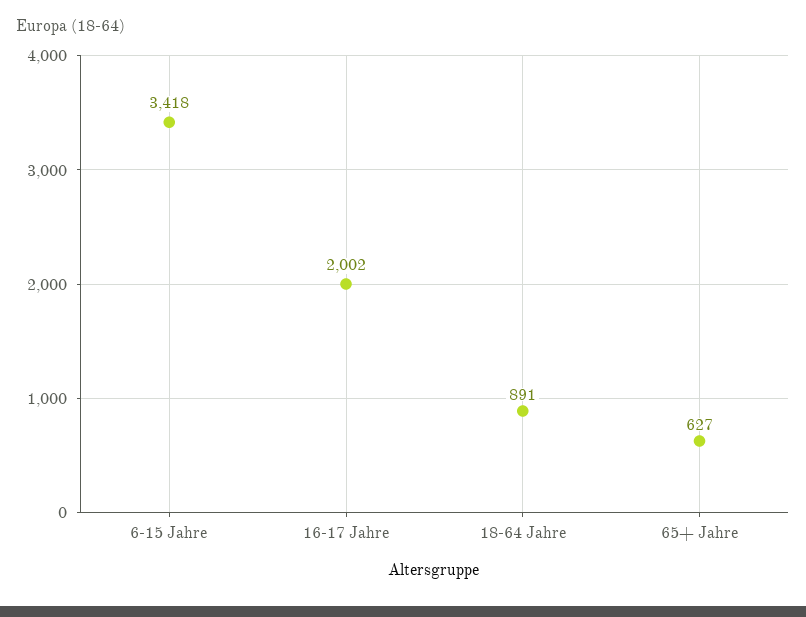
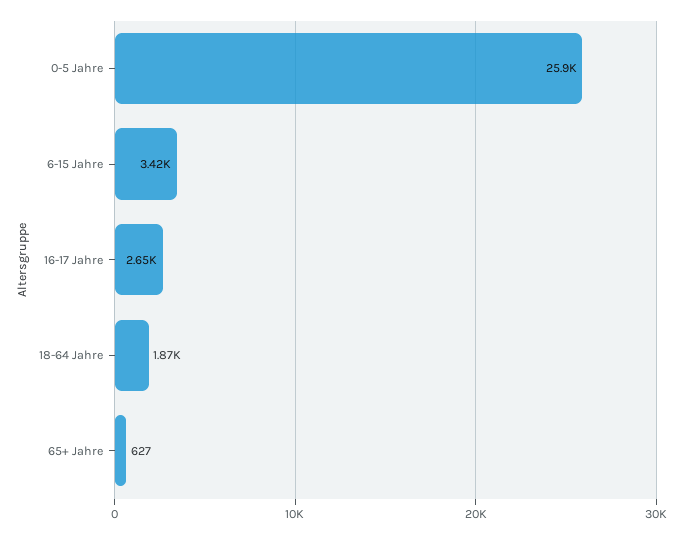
16-17 Jahre: 2002 -> 2650
18-64 Jahre: 891 -> 1870
0-5 Jahre: none -> 25900

